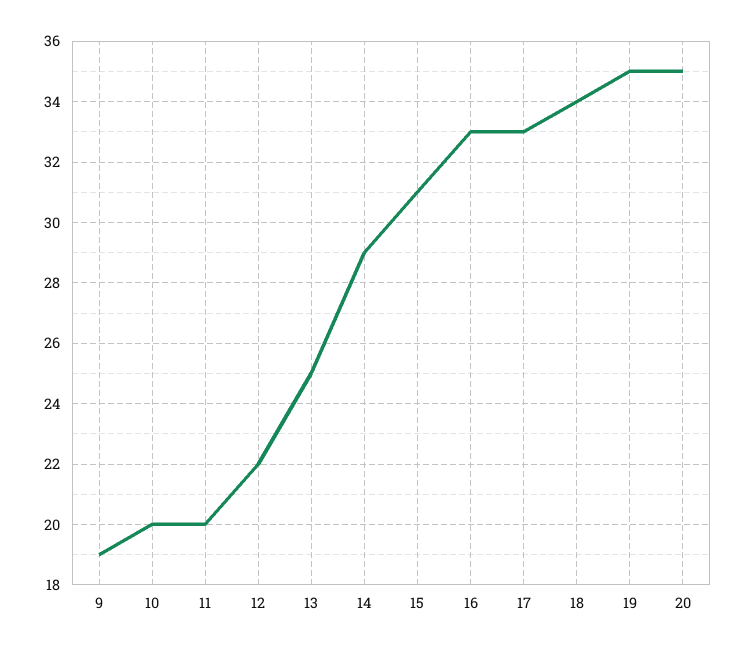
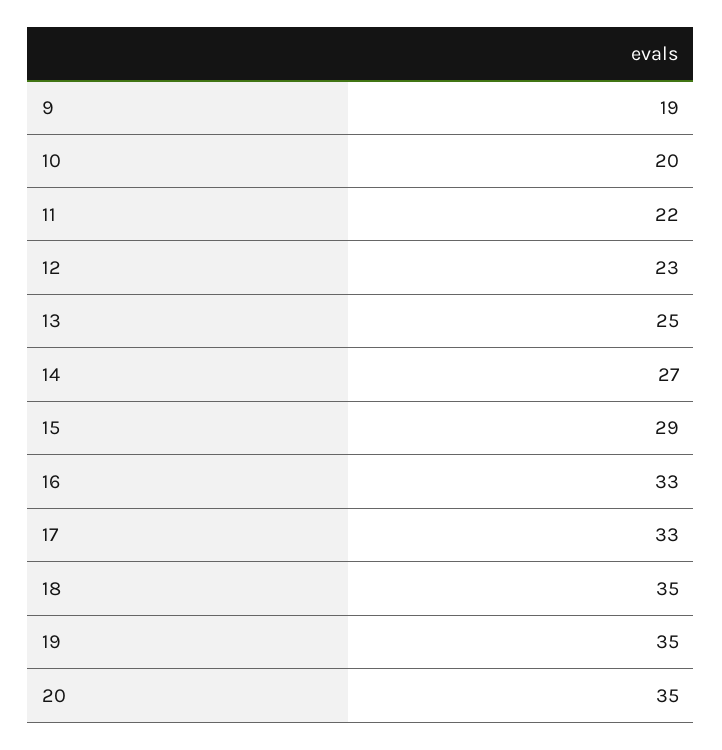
11: 20 -> 22
12: 22 -> 23
14: 29 -> 27
15: 31 -> 29
18: 34 -> 35

